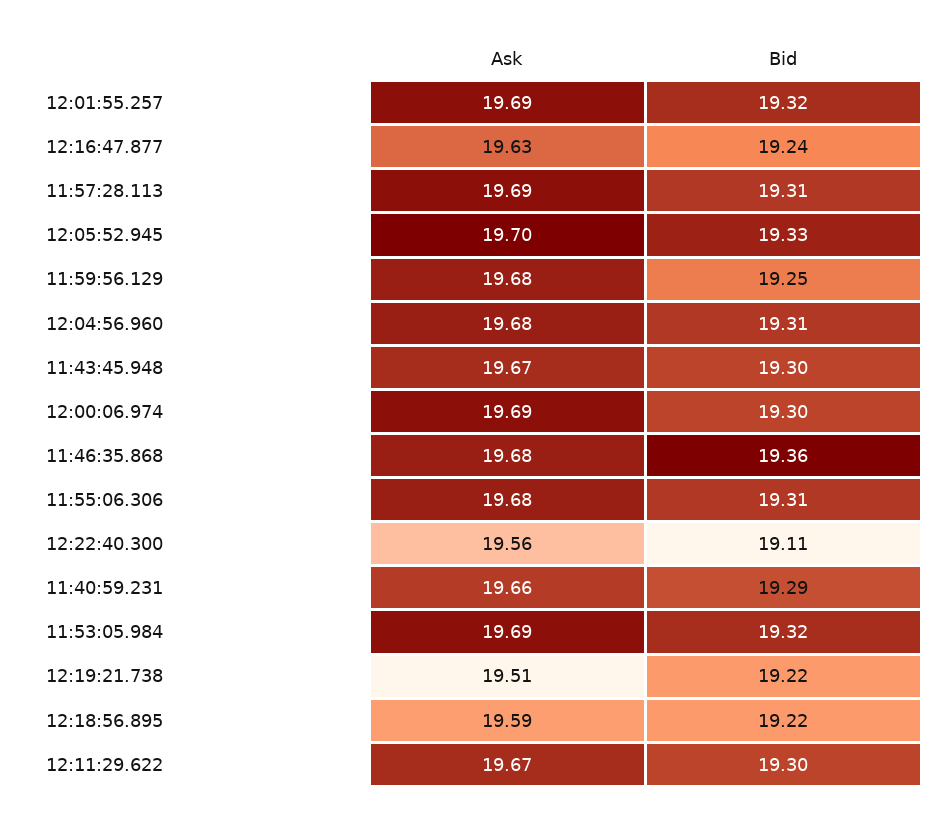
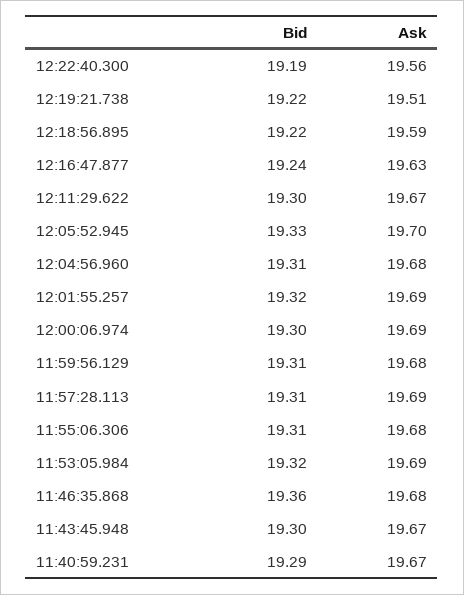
Bid, 11:59:56.129: 19.25 -> 19.31
Bid, 12:22:40.300: 19.11 -> 19.19
Ask, 11:40:59.231: 19.66 -> 19.67

